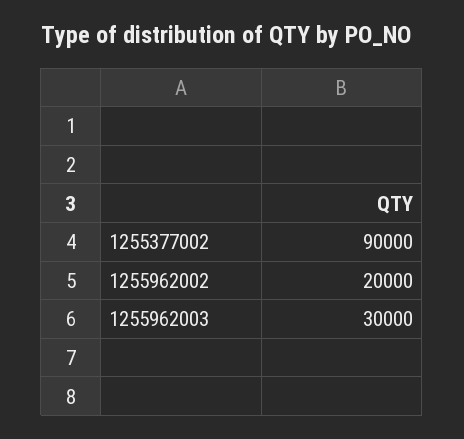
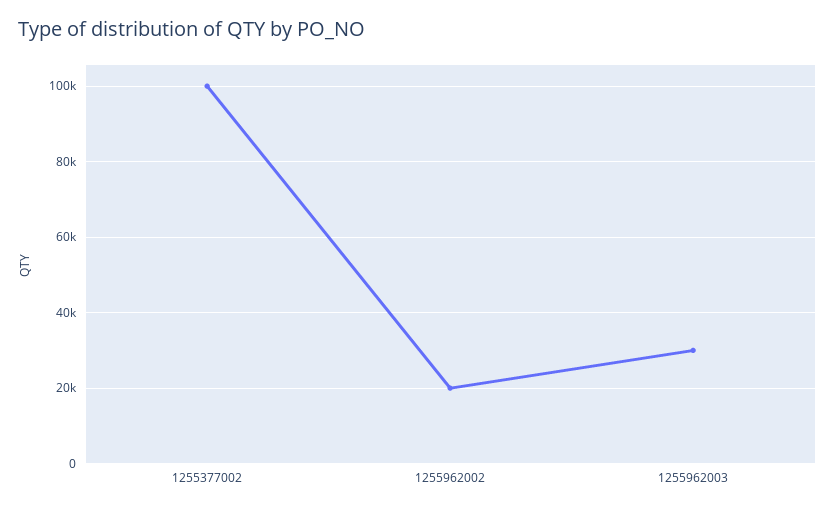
1255377002: 90000 -> 100000

